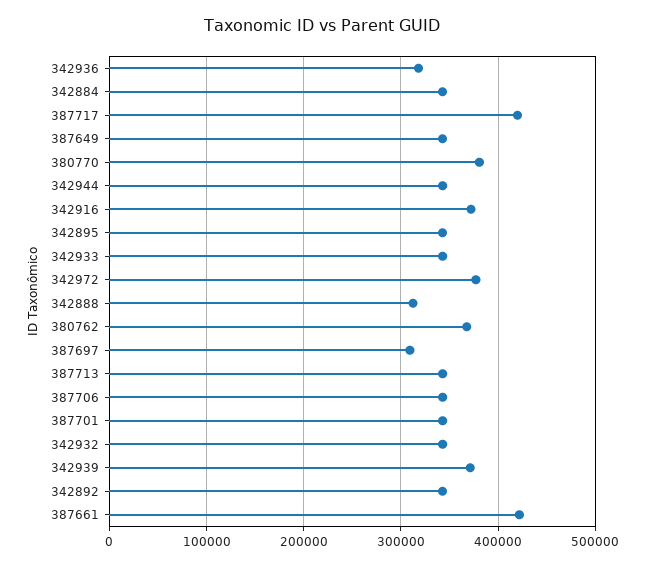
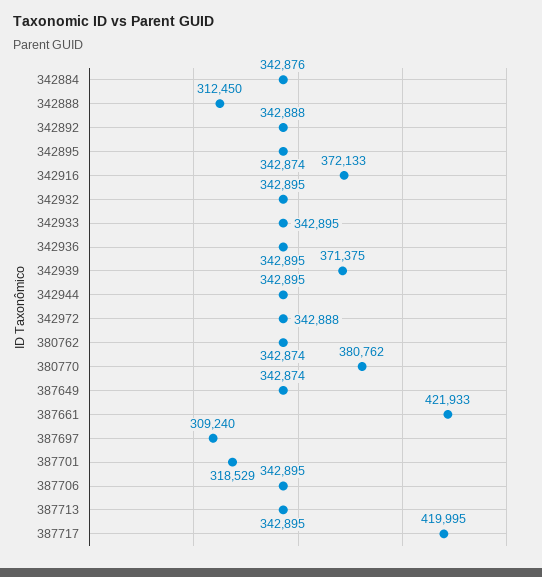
342936: 320000 -> 342895
342972: 380000 -> 342888
380762: 370000 -> 342874
387701: 340000 -> 318529

